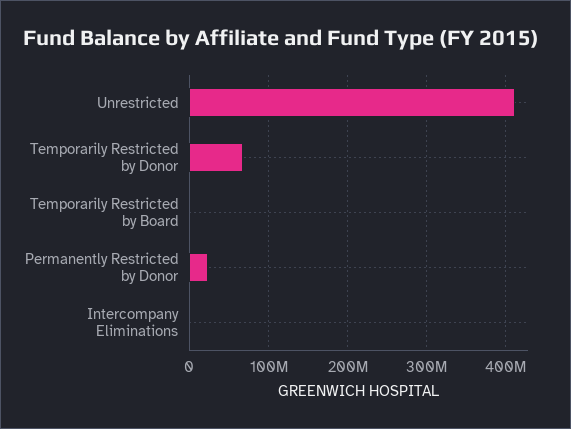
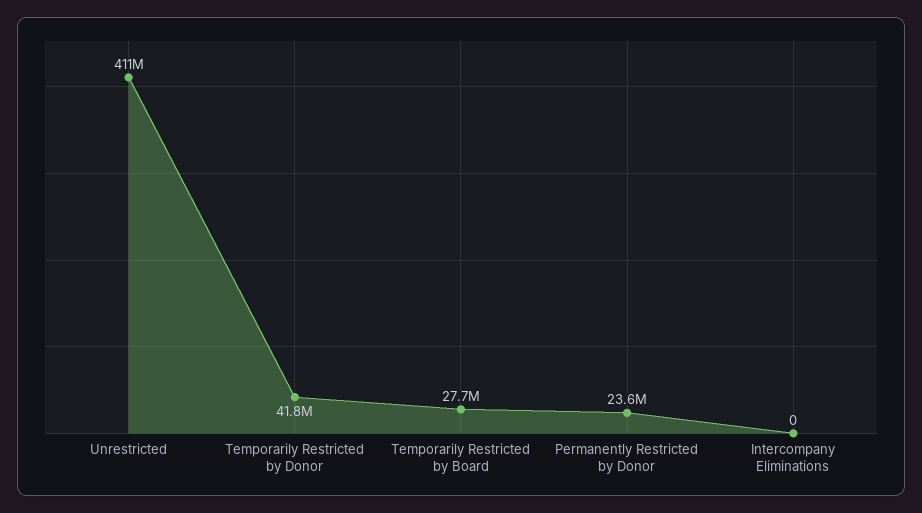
Temporarily Restricted by Donor: 70000000 -> 41800000
Temporarily Restricted by Board: 0 -> 27700000

